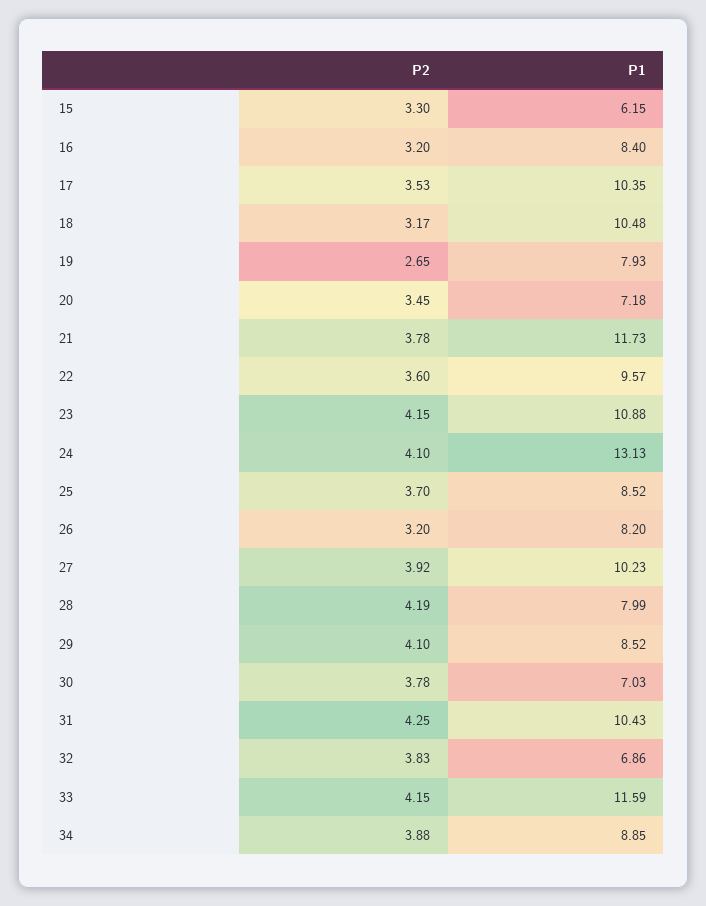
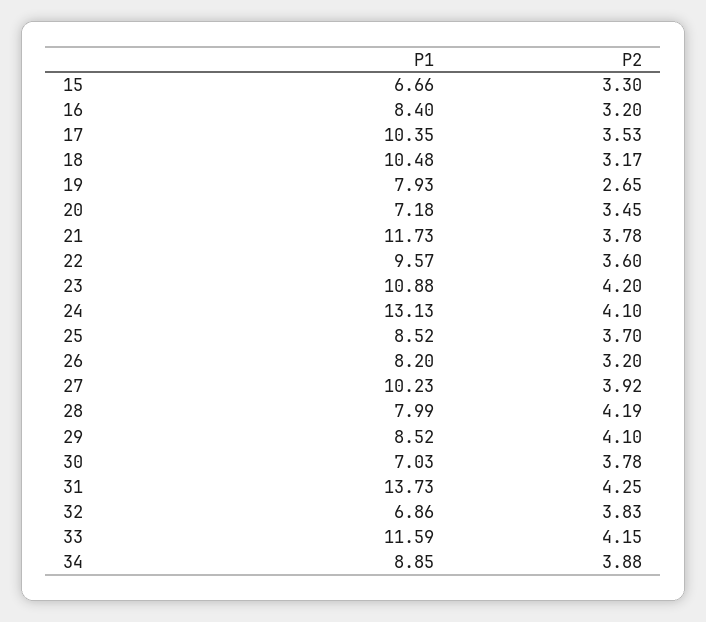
P1, 15: 6.15 -> 6.66
P2, 23: 4.15 -> 4.2
P1, 31: 10.43 -> 13.73

